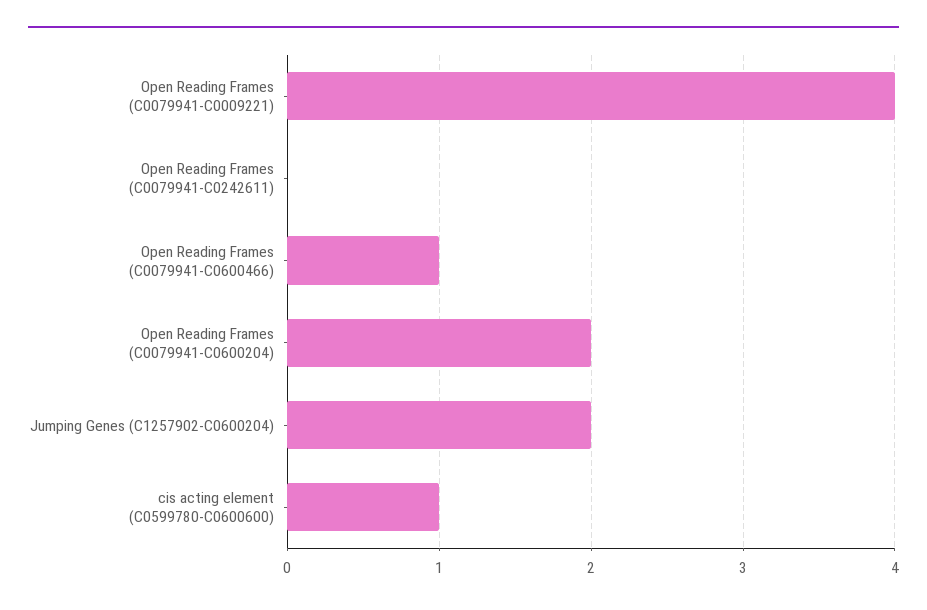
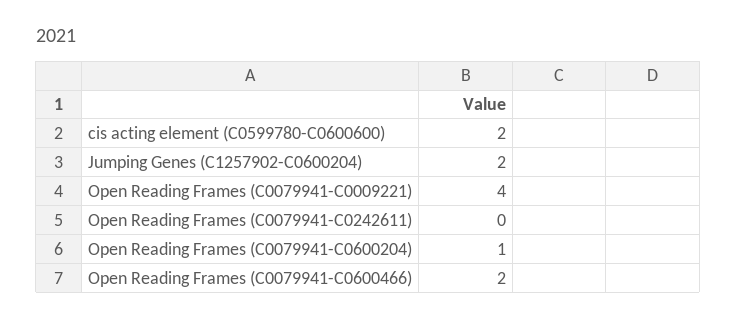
Open Reading Frames (C0079941-C0600466): 1 -> 2
Open Reading Frames (C0079941-C0600204): 2 -> 1
cis acting element (C0599780-C0600600): 1 -> 2

